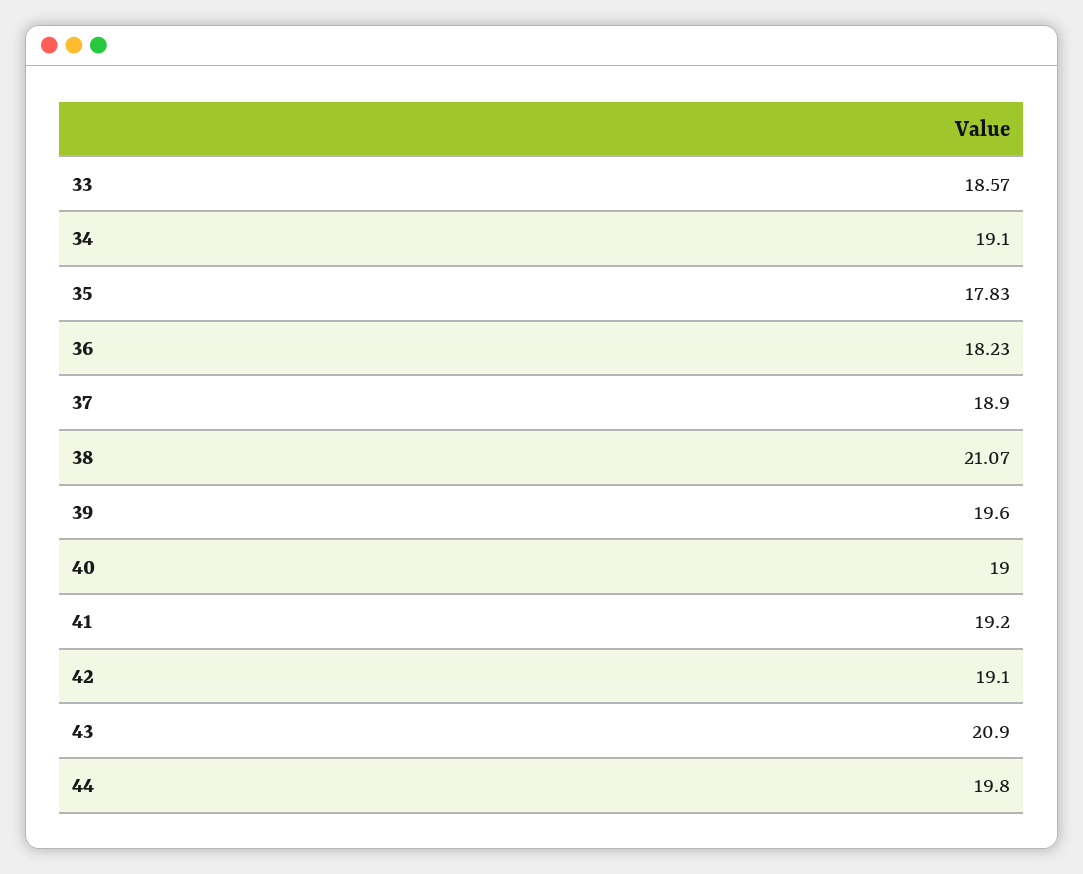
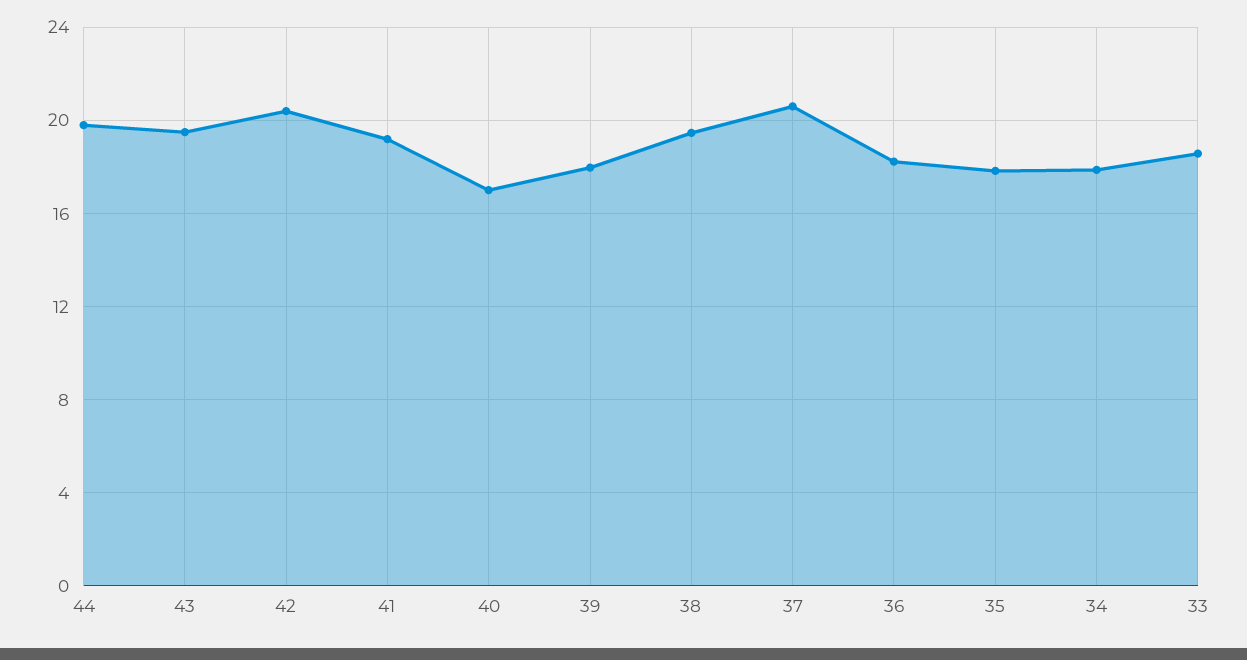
34: 19.1 -> 18
37: 18.9 -> 20.5
38: 21.07 -> 19.5
39: 19.6 -> 18
40: 19 -> 17
42: 19.1 -> 20.5
43: 20.9 -> 19.5

